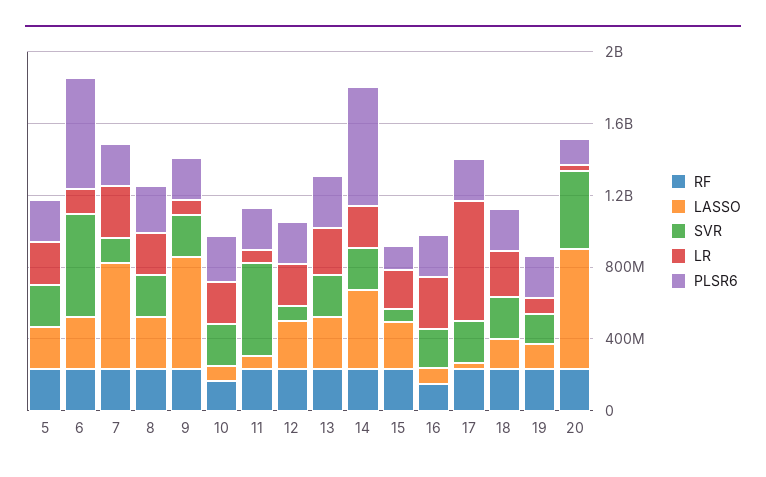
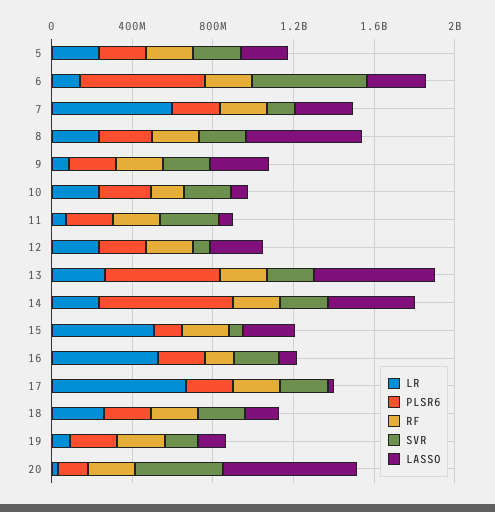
LASSO, 7: 600000000 -> 300000000
LR, 7: 300000000 -> 600000000
LASSO, 8: 300000000 -> 600000000
LASSO, 9: 600000000 -> 300000000
SVR, 11: 500000000 -> 300000000
LASSO, 13: 300000000 -> 600000000
PLSR6, 13: 300000000 -> 600000000
LR, 15: 200000000 -> 500000000
LR, 16: 300000000 -> 500000000

